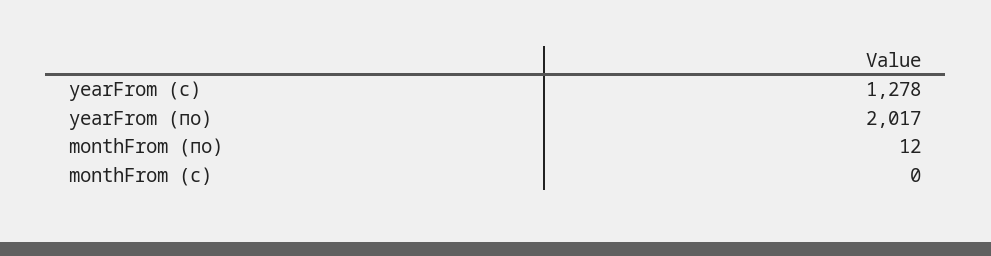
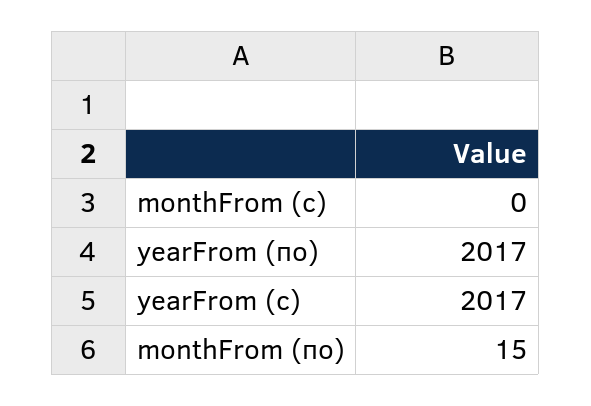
yearFrom (с): 1278 -> 2017
monthFrom (по): 12 -> 15

